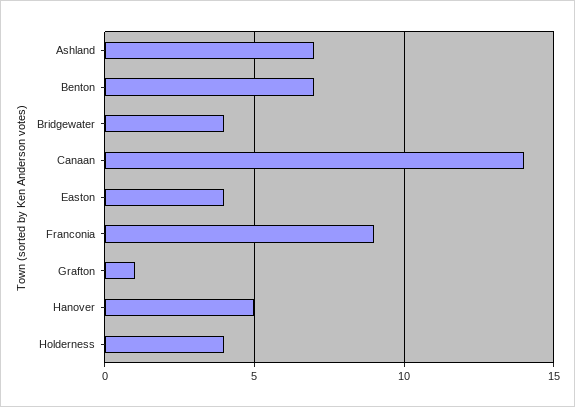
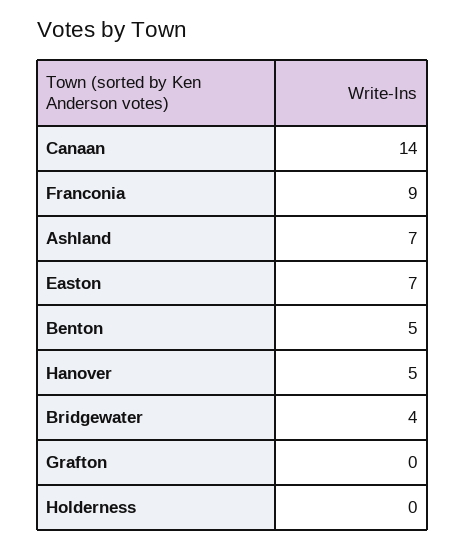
Benton: 7 -> 5
Easton: 4 -> 7
Grafton: 1 -> 0
Holderness: 4 -> 0

